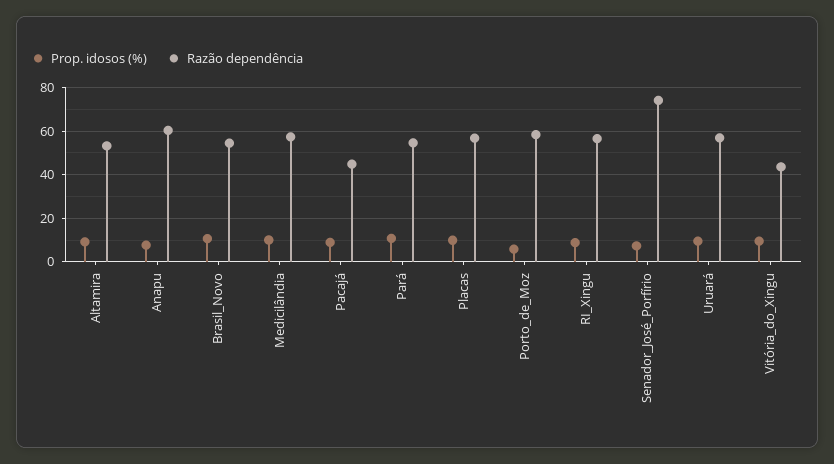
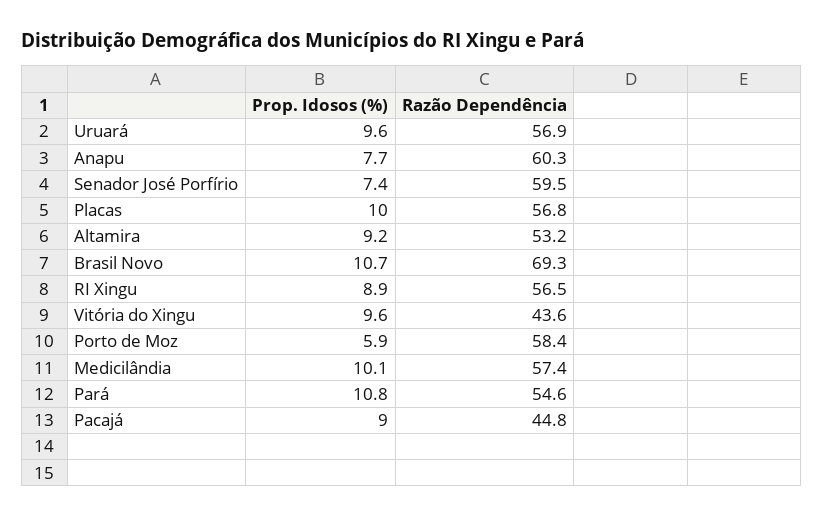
Razão dependência, Brasil_Novo: 55 -> 69.3
Razão dependência, Senador_José_Porfírio: 75 -> 59.5

